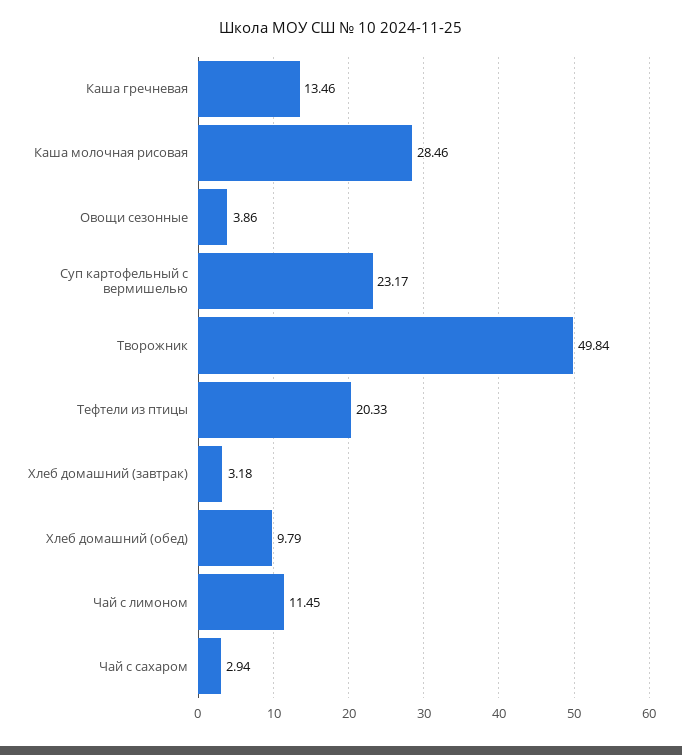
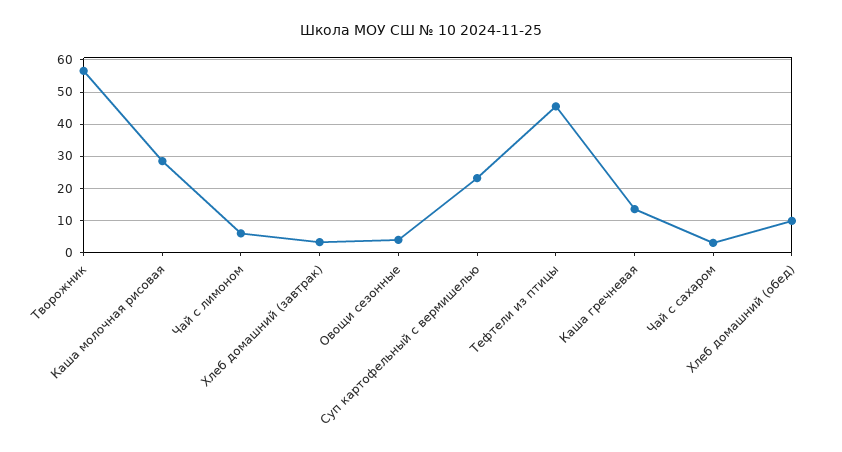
Творожник: 49.84 -> 56
Тефтели из птицы: 20.33 -> 46
Чай с лимоном: 11.45 -> 6

